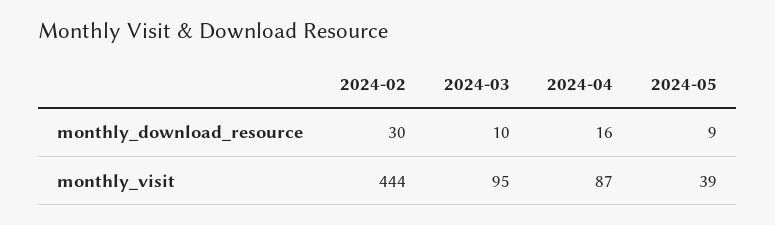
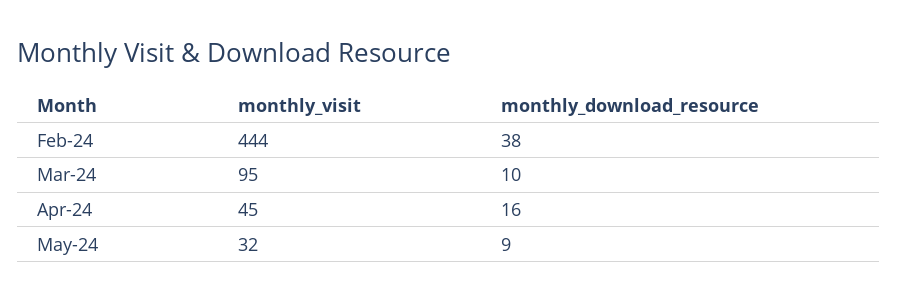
2024-02, monthly_download_resource: 30 -> 38
2024-04, monthly_visit: 87 -> 45
2024-05, monthly_visit: 39 -> 32

